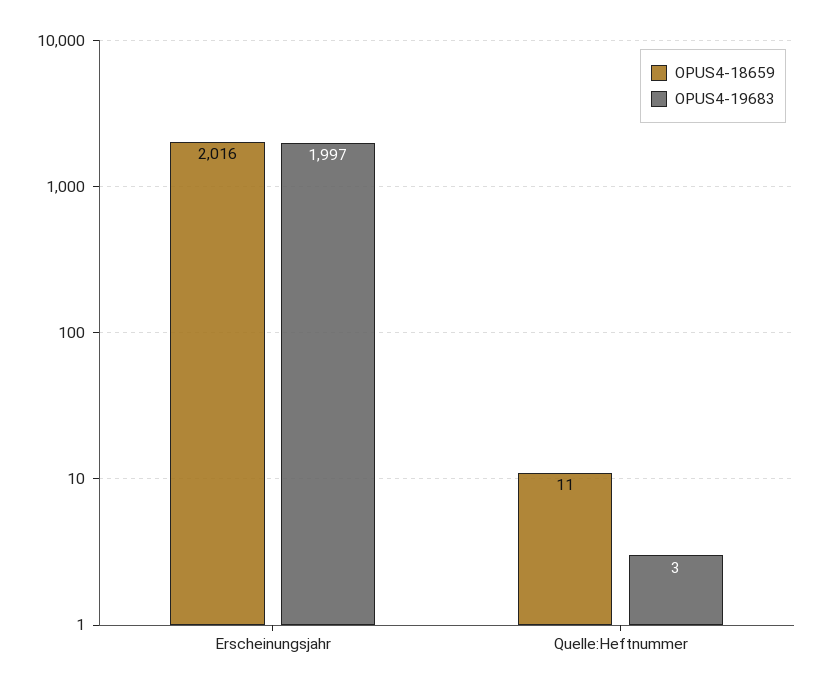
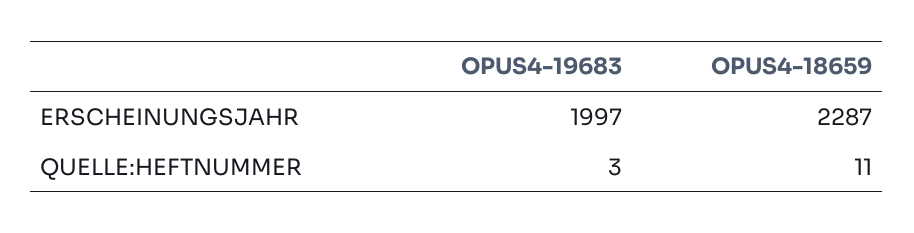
OPUS4-18659, Erscheinungsjahr: 2016 -> 2287

